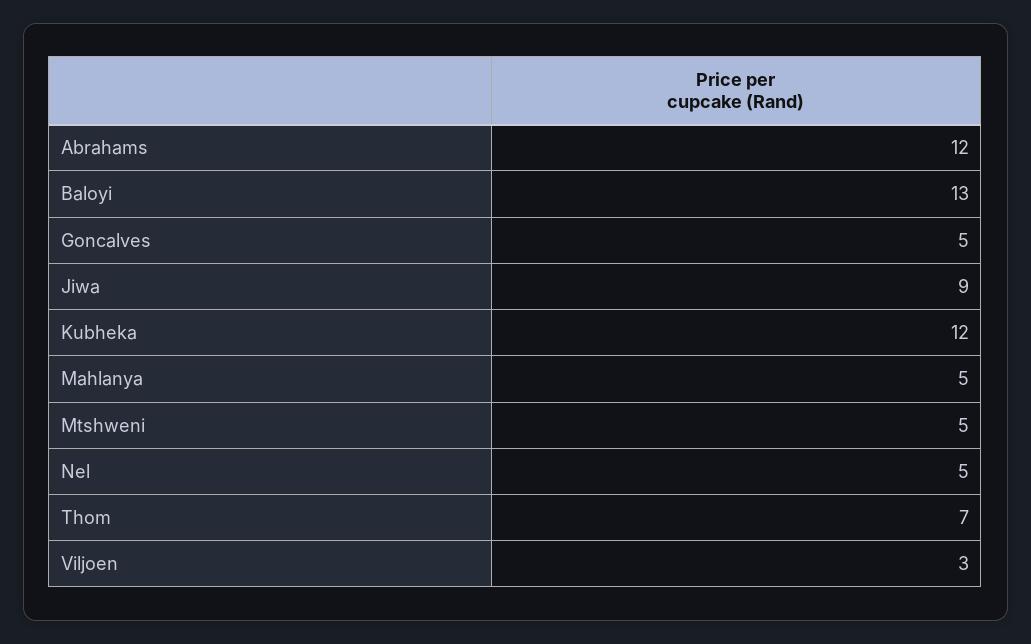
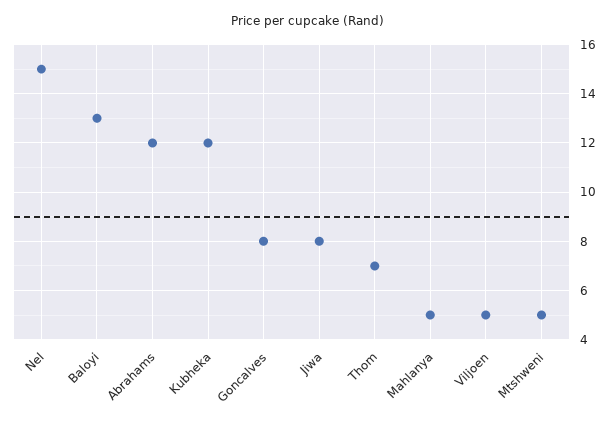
Goncalves: 5 -> 8
Jiwa: 9 -> 8
Nel: 5 -> 15
Viljoen: 3 -> 5

